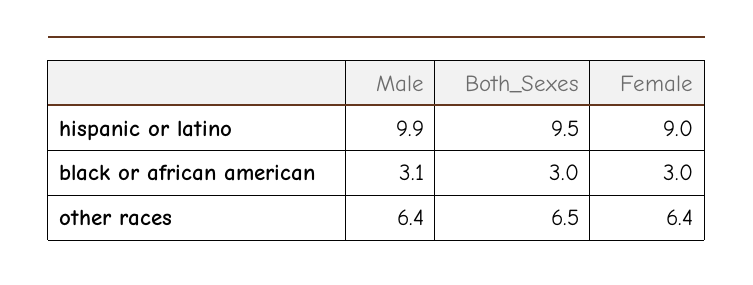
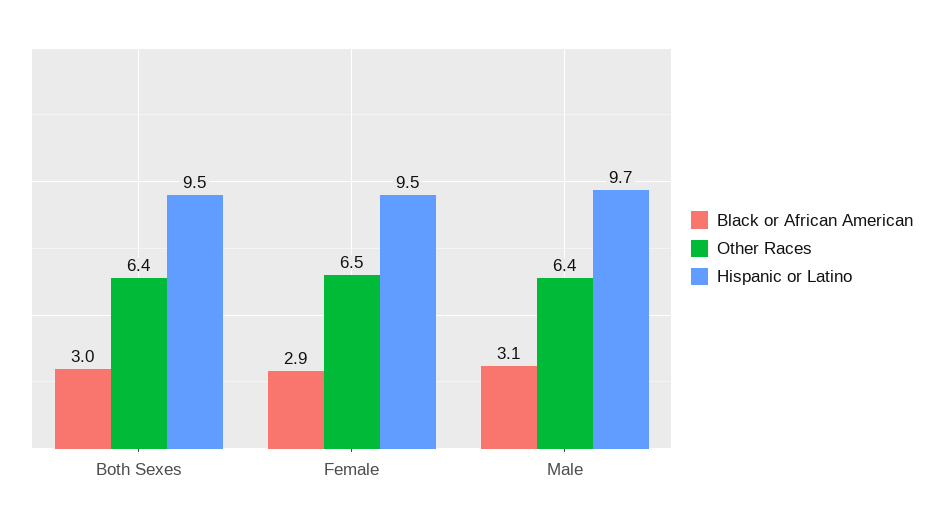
hispanic or latino, Male: 9.9 -> 9.7
hispanic or latino, Female: 9 -> 9.5
black or african american, Female: 3 -> 2.9
other races, Both_Sexes: 6.5 -> 6.4
other races, Female: 6.4 -> 6.5

